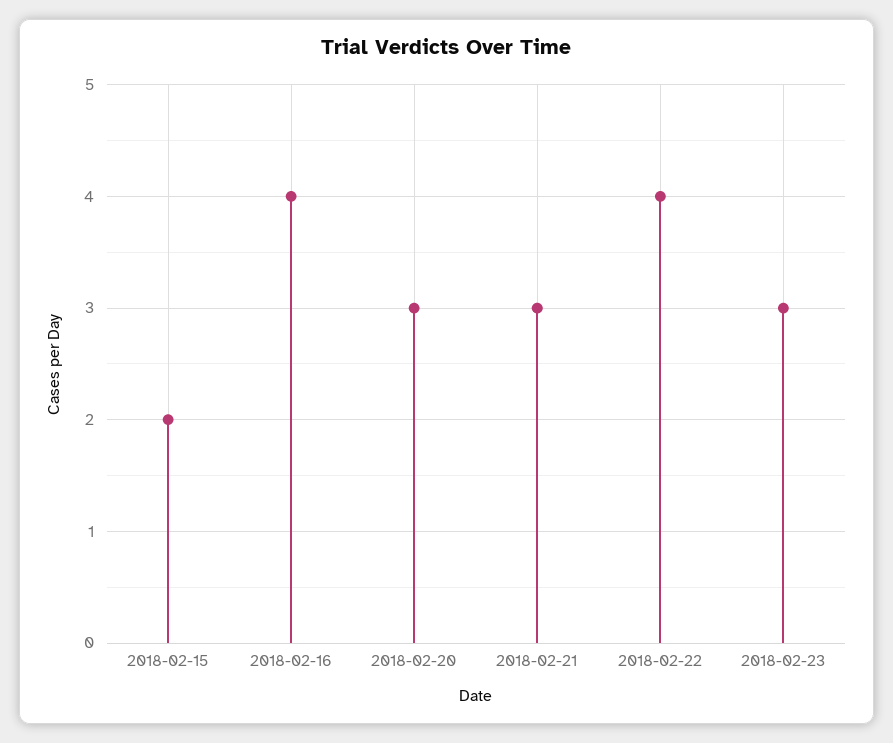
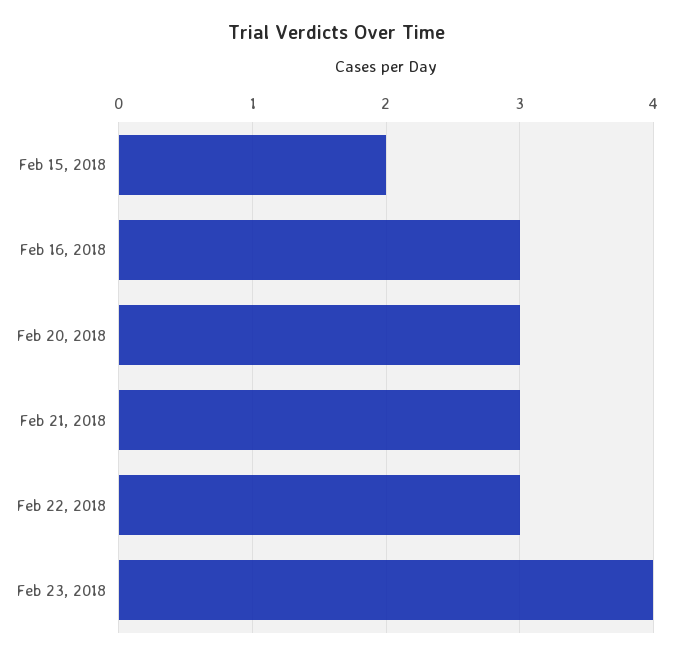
2018-02-16: 4 -> 3
2018-02-22: 4 -> 3
2018-02-23: 3 -> 4

